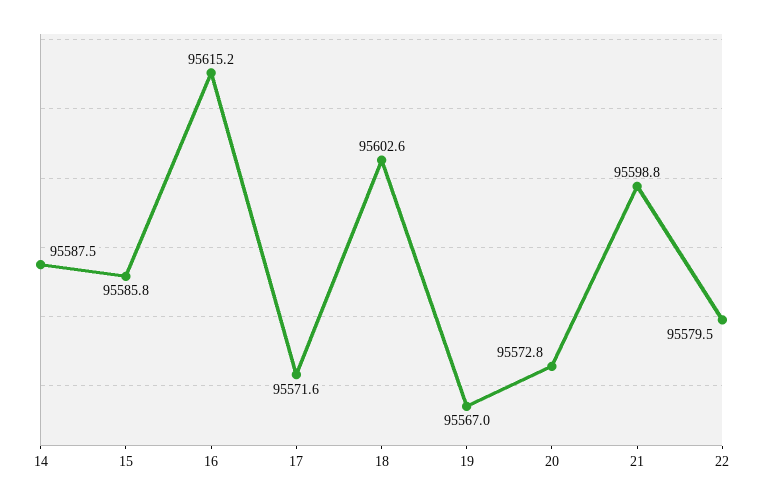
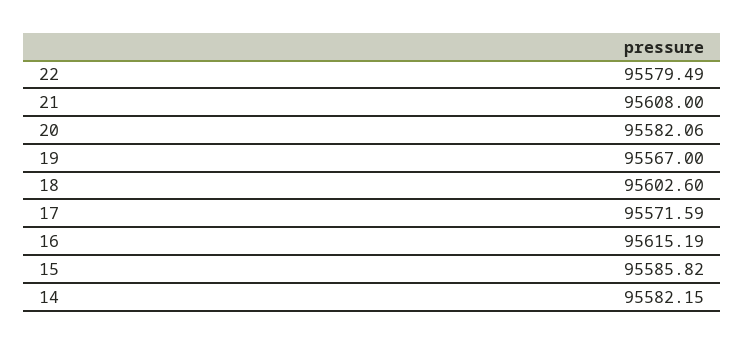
14: 95587.5 -> 95582.15
20: 95572.8 -> 95582.06
21: 95598.8 -> 95608

